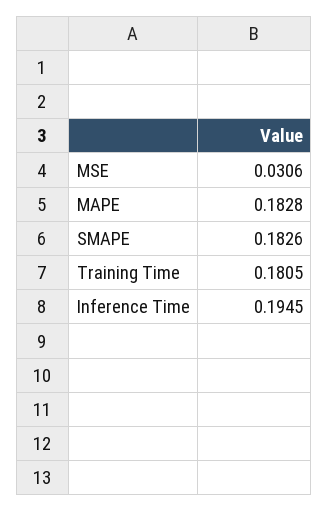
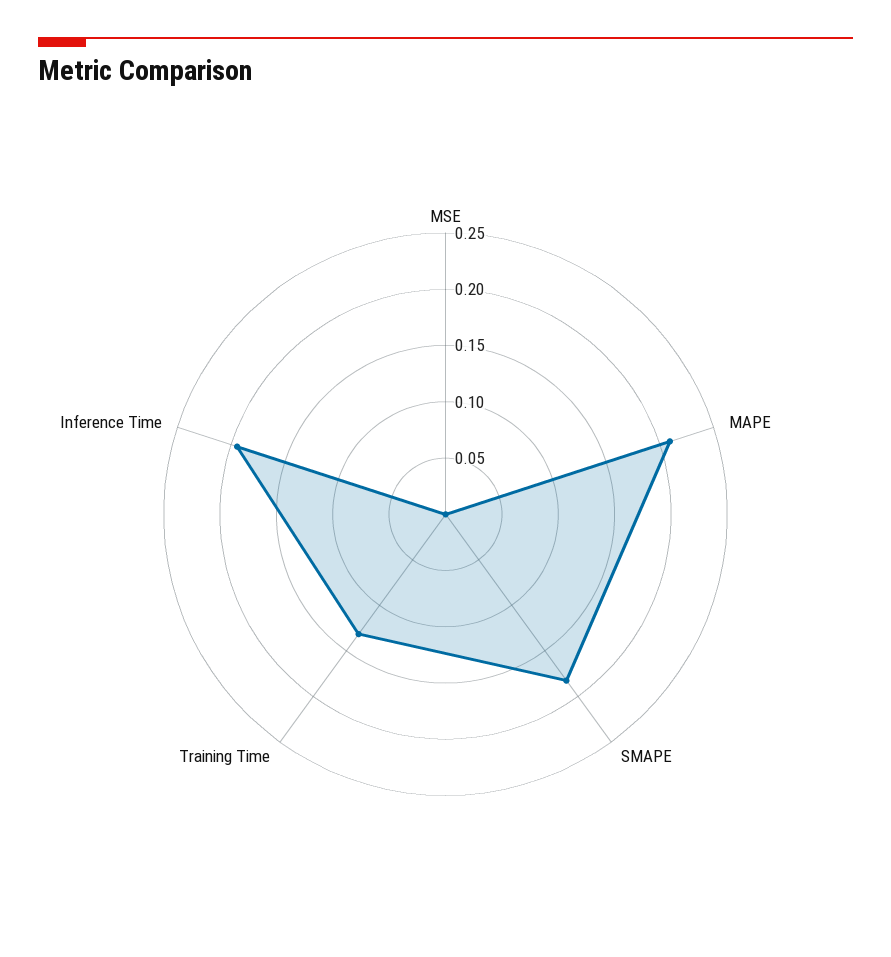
MSE: 0.0306 -> 0
MAPE: 0.1828 -> 0.21
Training Time: 0.1805 -> 0.13

